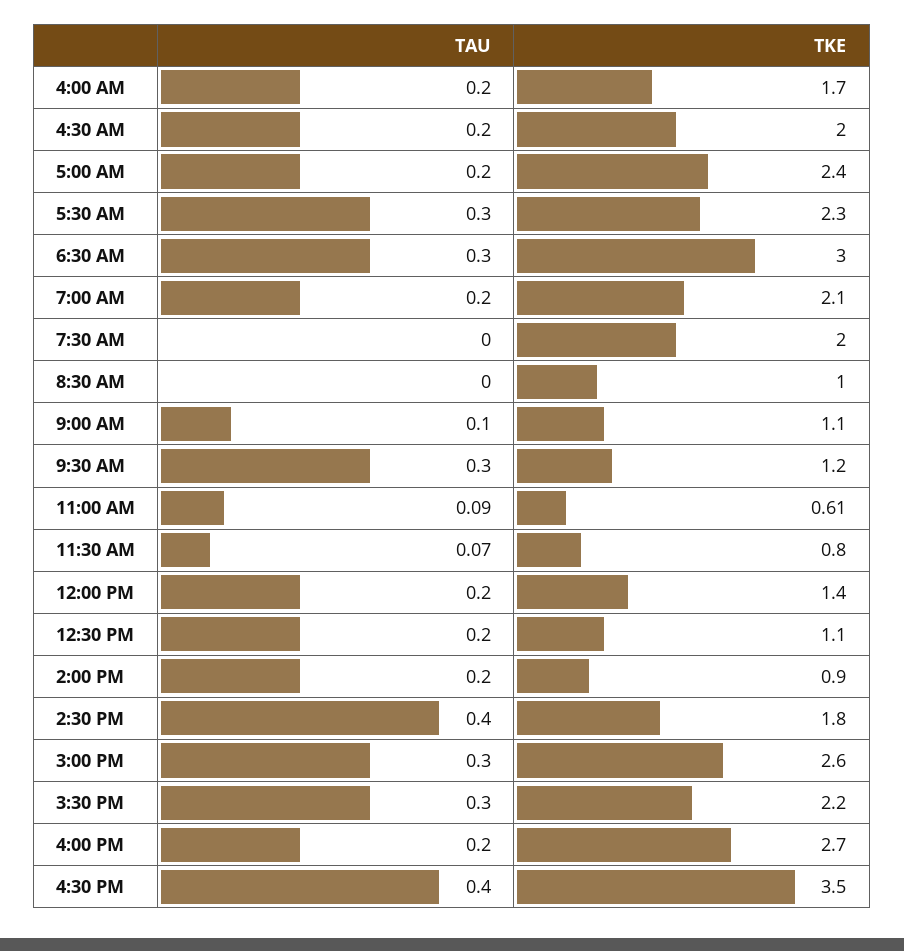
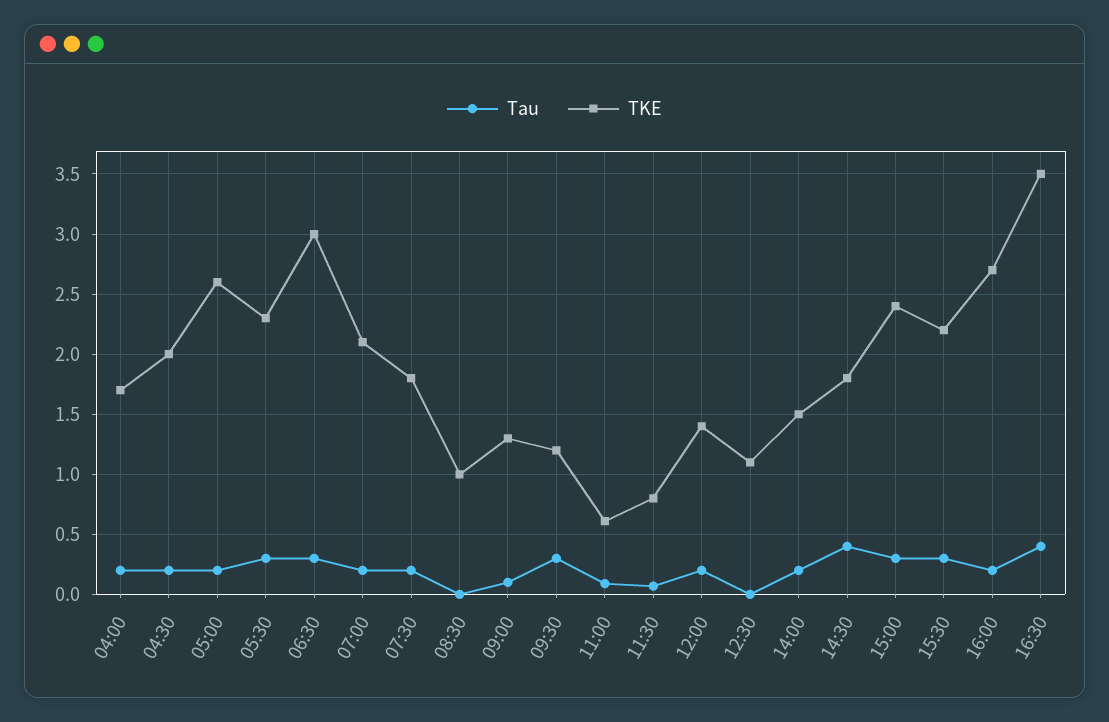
TKE, 5:00 AM: 2.4 -> 2.6
TAU, 7:30 AM: 0 -> 0.2
TKE, 7:30 AM: 2 -> 1.8
TKE, 9:00 AM: 1.1 -> 1.3
TAU, 12:30 PM: 0.2 -> 0
TKE, 2:00 PM: 0.9 -> 1.5
TKE, 3:00 PM: 2.6 -> 2.4

